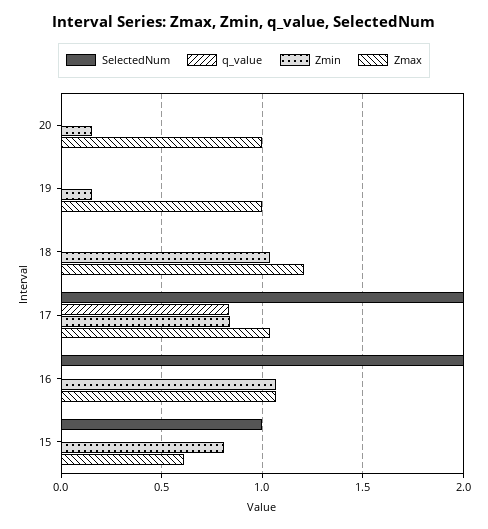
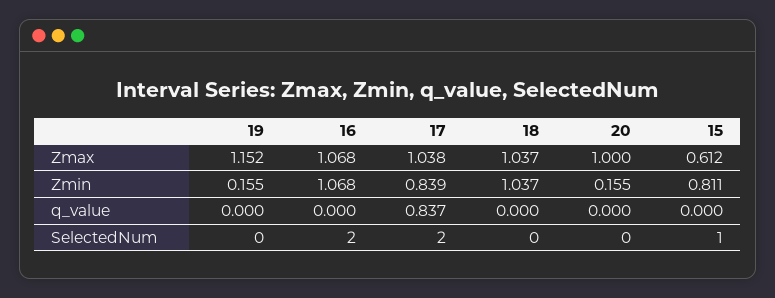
Zmax, 19: 1 -> 1.152
Zmax, 18: 1.2 -> 1.037

